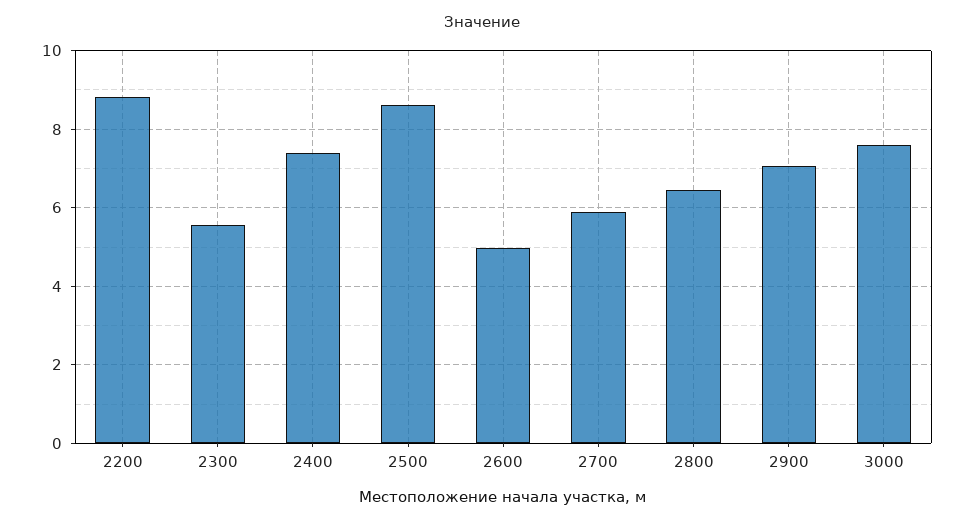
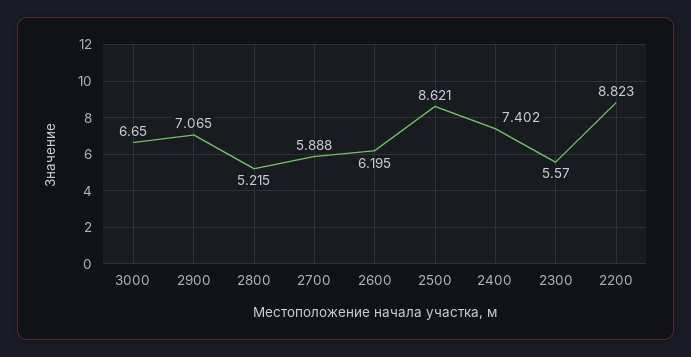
2600: 5 -> 6.195
2800: 6.4 -> 5.215
3000: 7.6 -> 6.65

